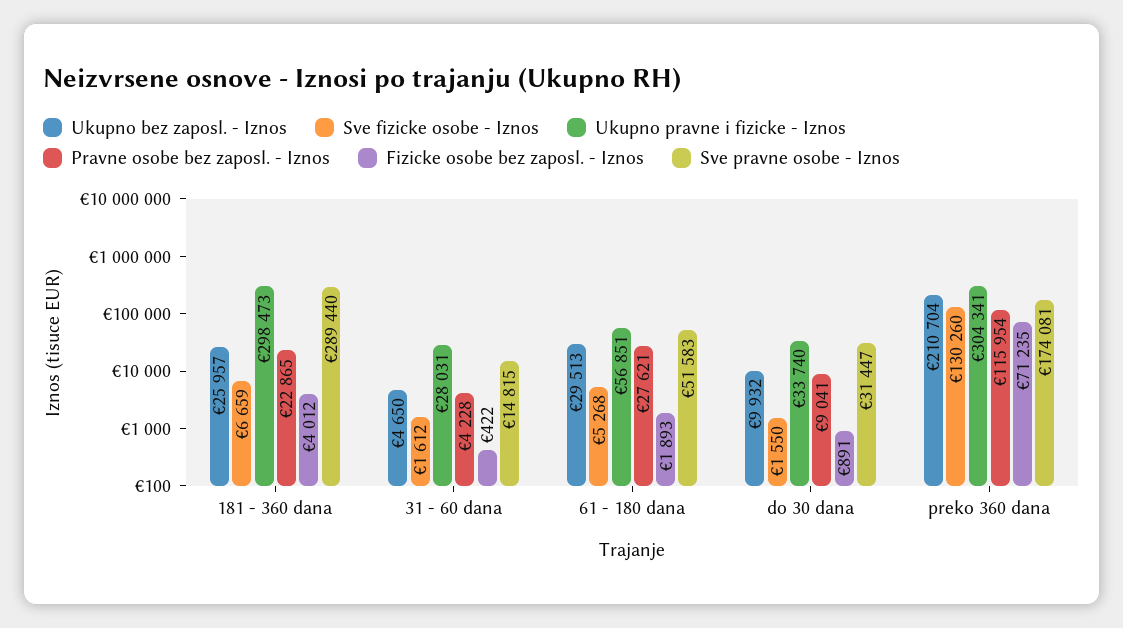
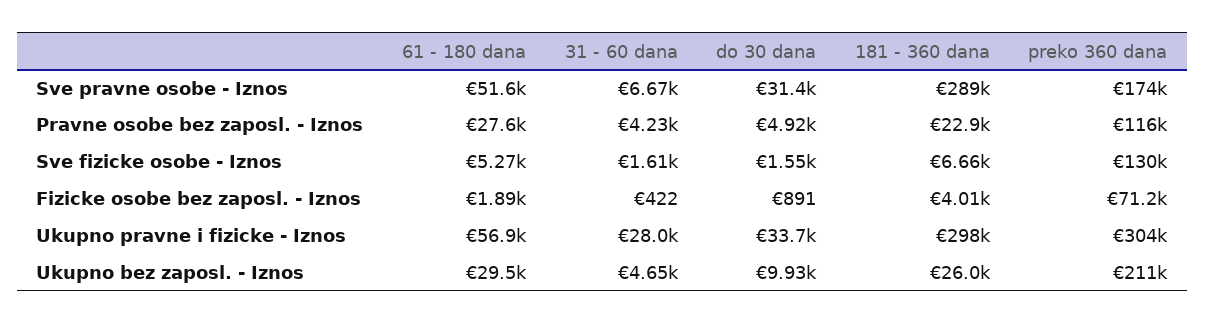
Sve pravne osobe - Iznos, 31 - 60 dana: 14815 -> 6670
Pravne osobe bez zaposl. - Iznos, do 30 dana: 9041 -> 4920

